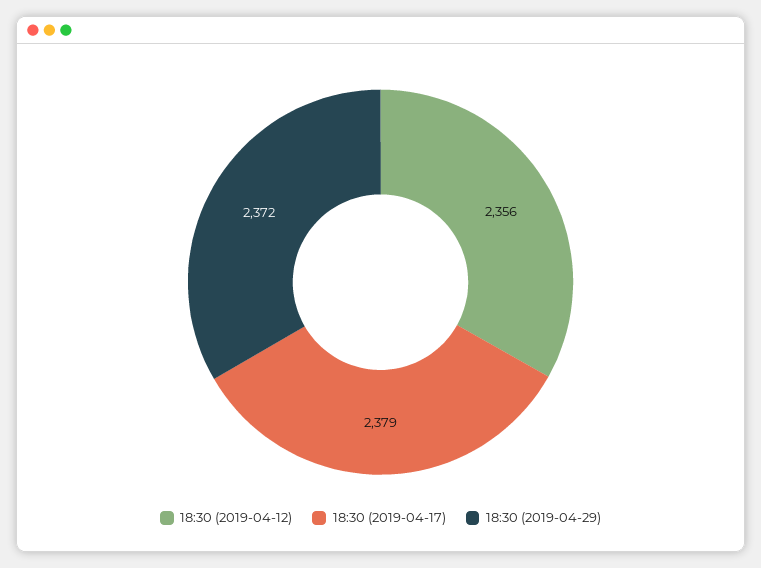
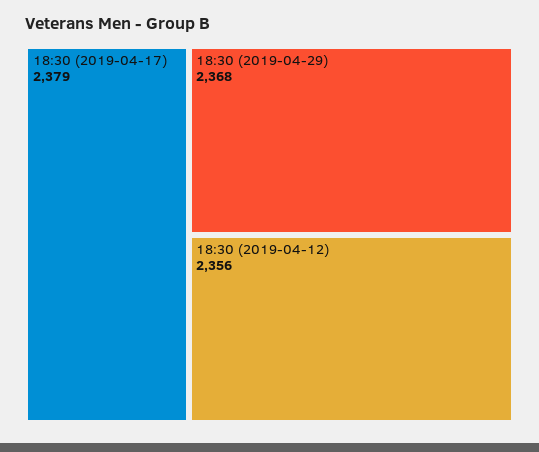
18:30 (2019-04-29): 2372 -> 2368

